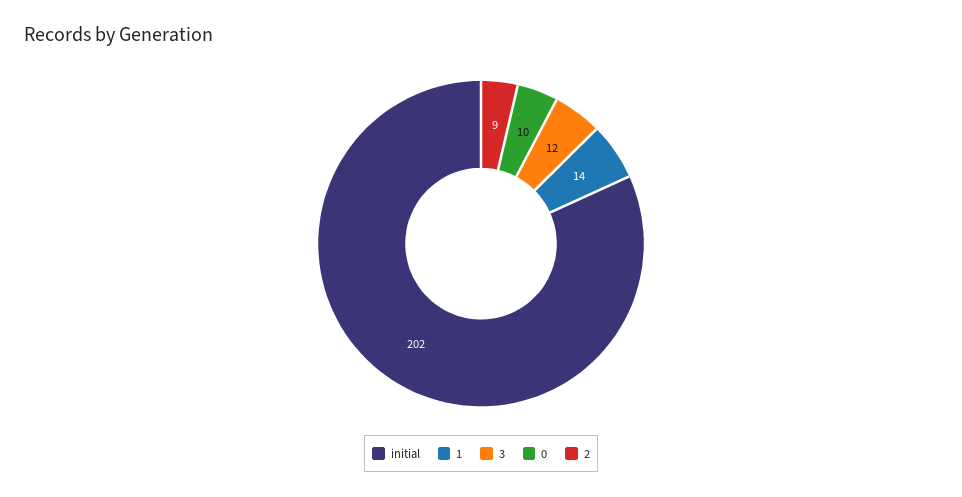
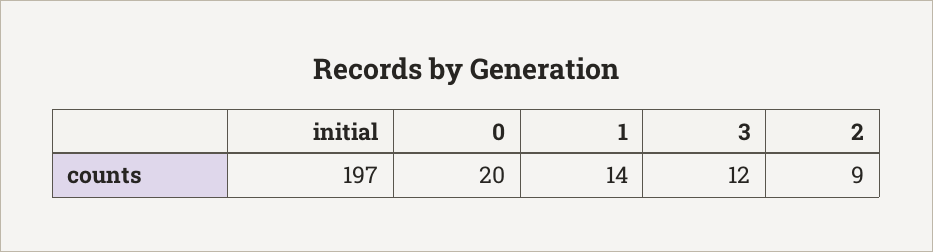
initial: 202 -> 197
0: 10 -> 20

